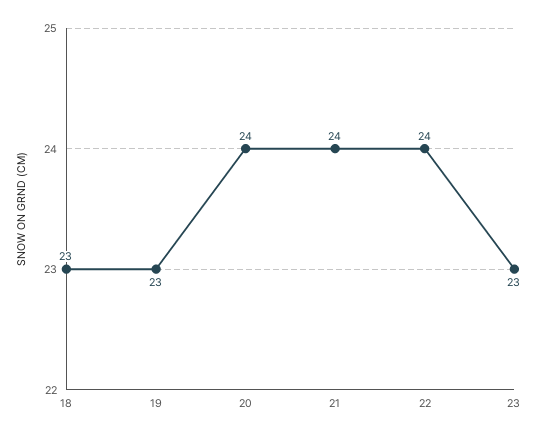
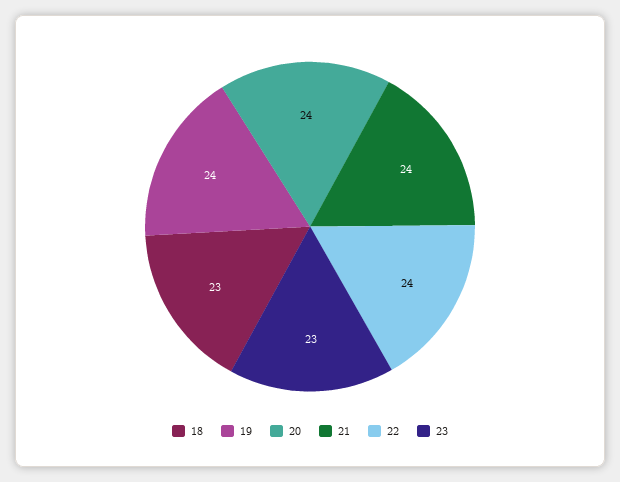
19: 23 -> 24

